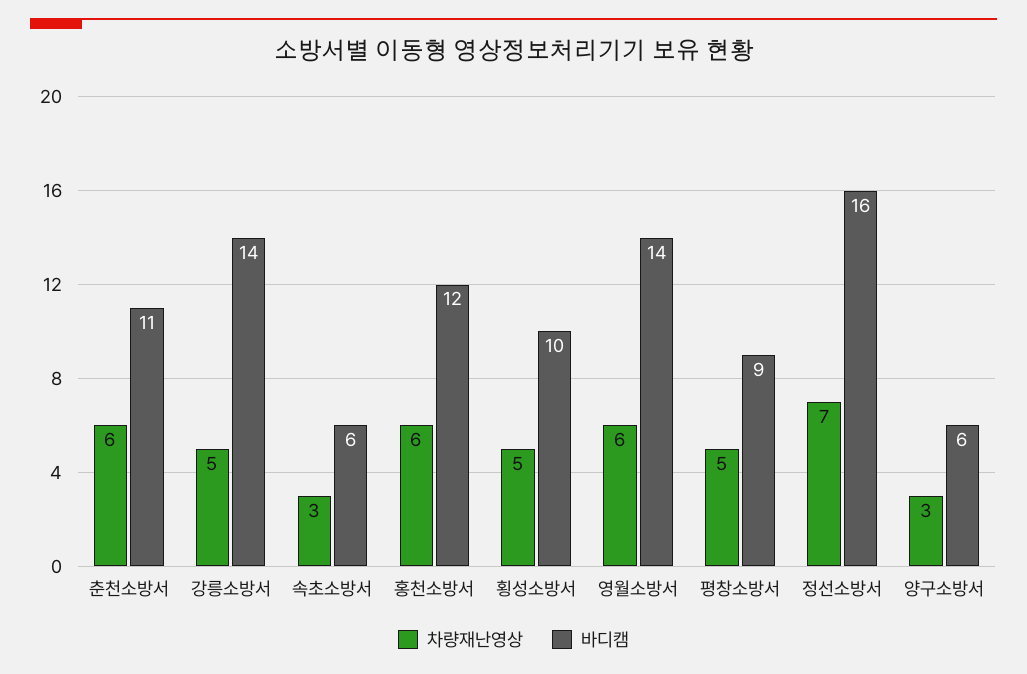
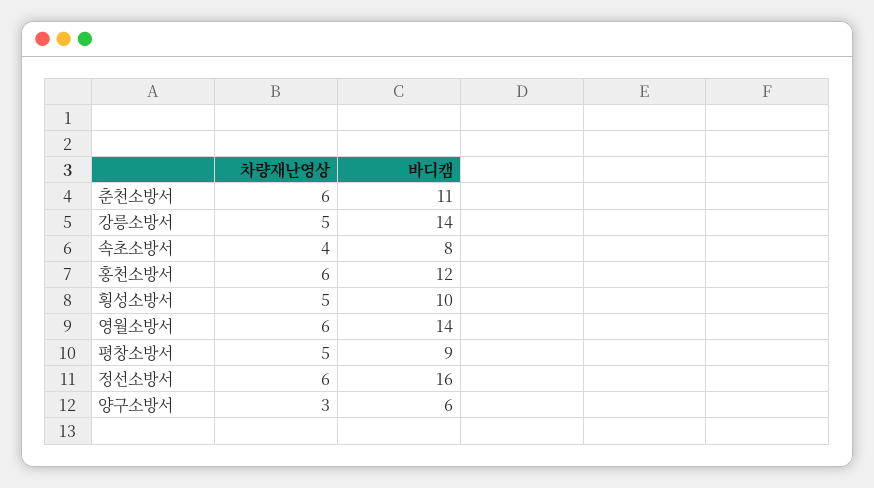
차량재난영상, 속초소방서: 3 -> 4
바디캠, 속초소방서: 6 -> 8
차량재난영상, 정선소방서: 7 -> 6

